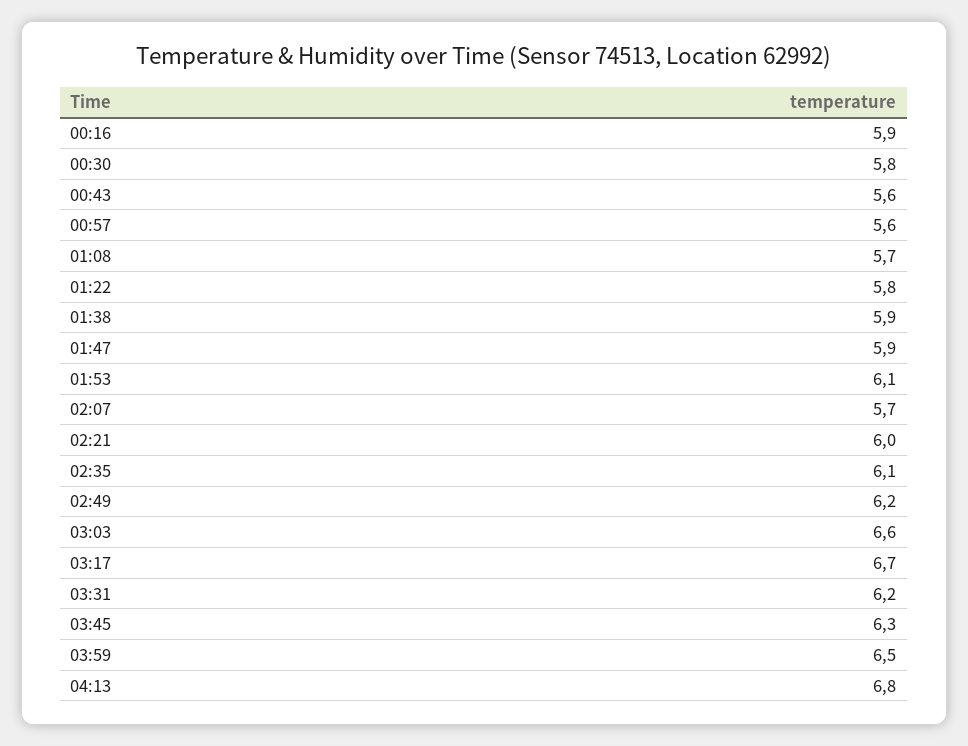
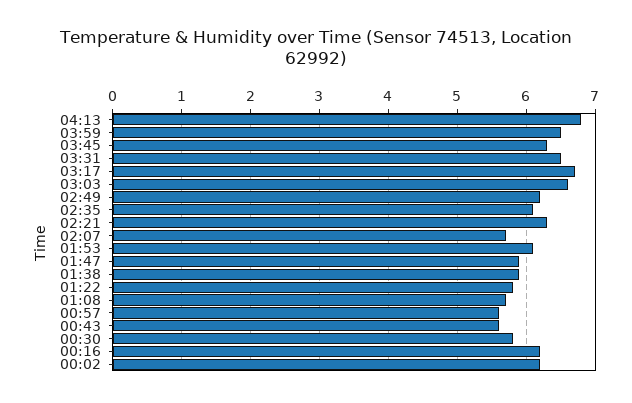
00:16: 5.9 -> 6.2
02:21: 6 -> 6.3
03:31: 6.2 -> 6.5
00:02: none -> 6.2

